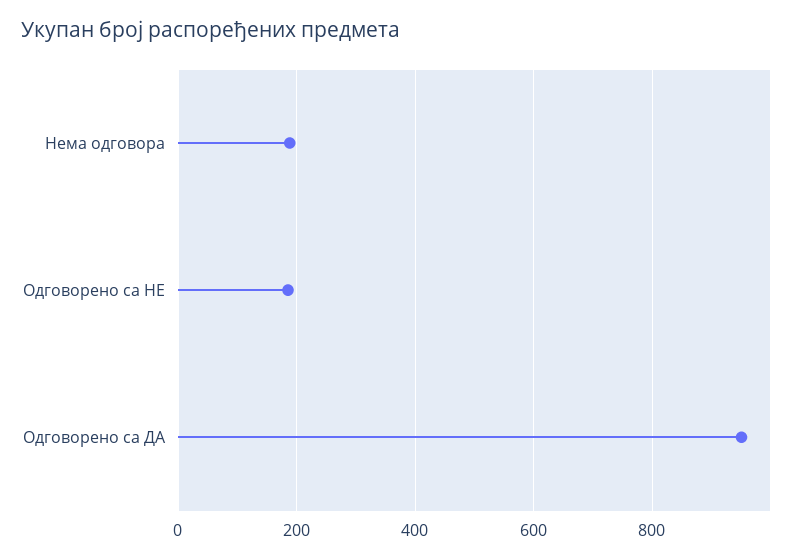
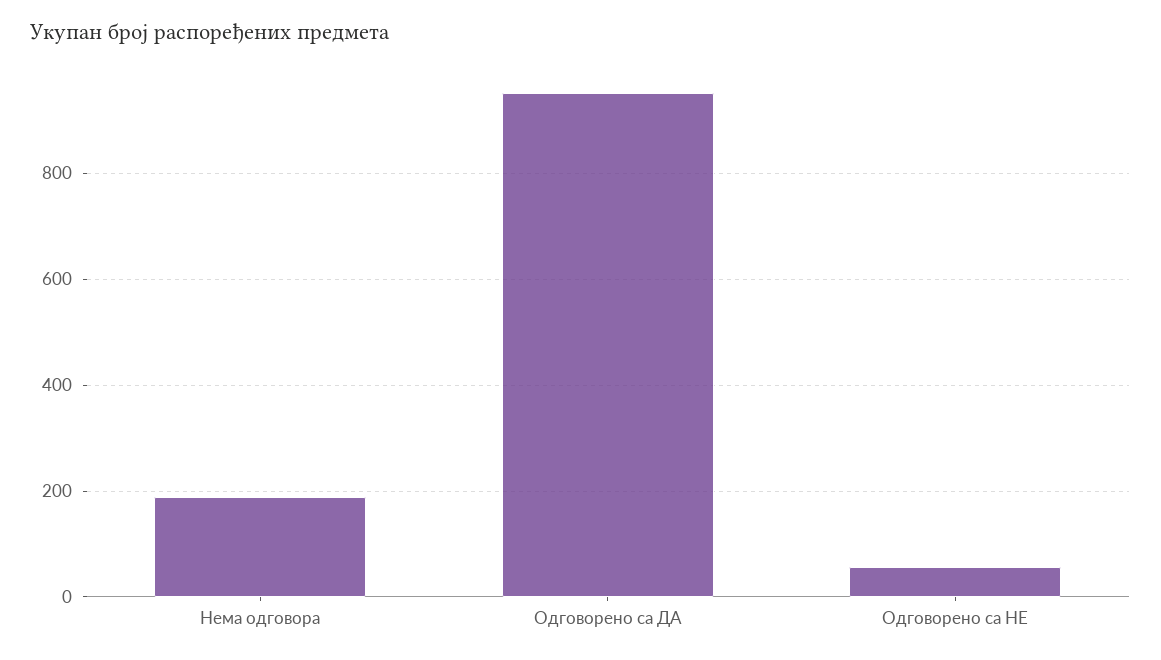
Одговорено са НЕ: 180 -> 60

